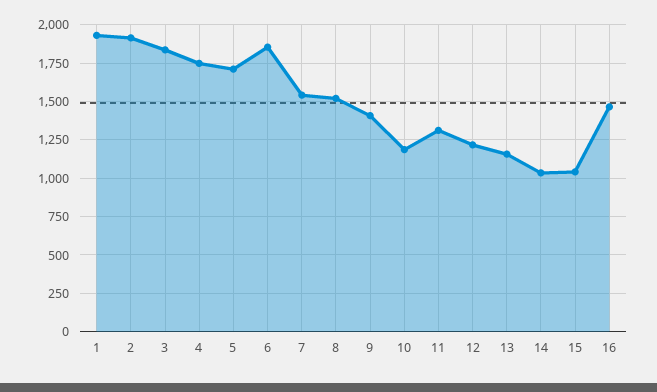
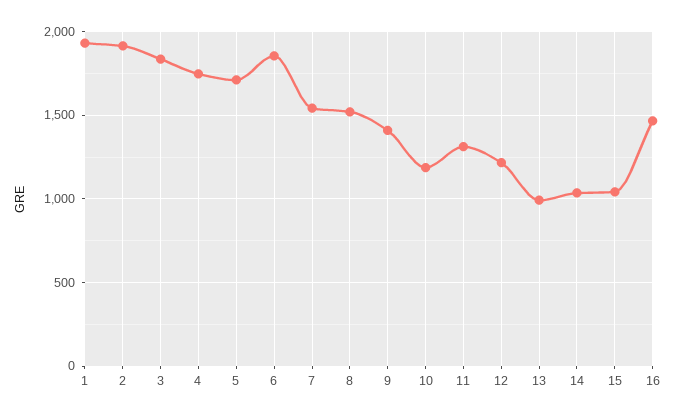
13: 1150 -> 1000

